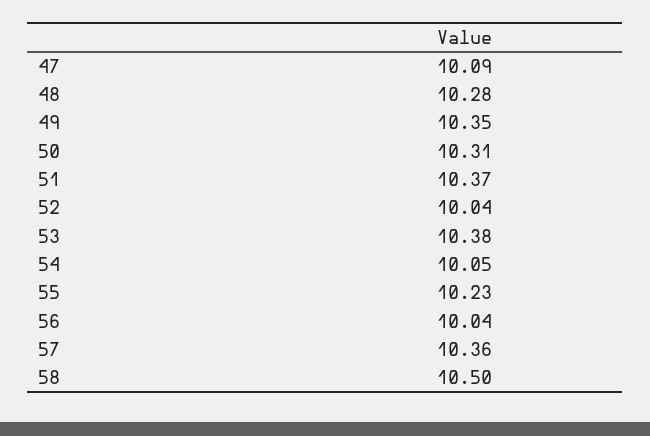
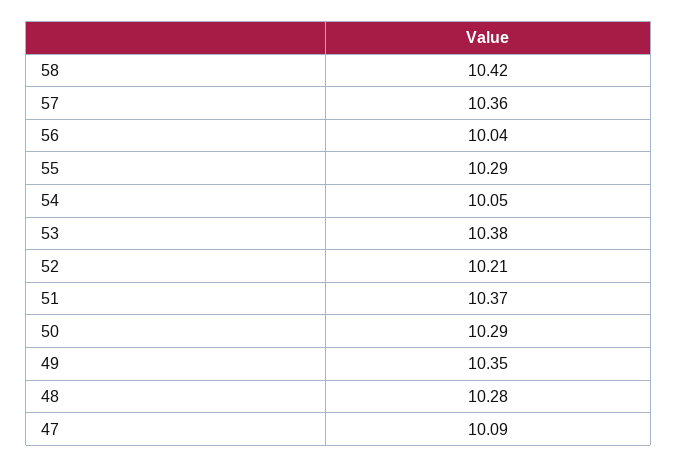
50: 10.31 -> 10.29
52: 10.04 -> 10.21
55: 10.23 -> 10.29
58: 10.5 -> 10.42

